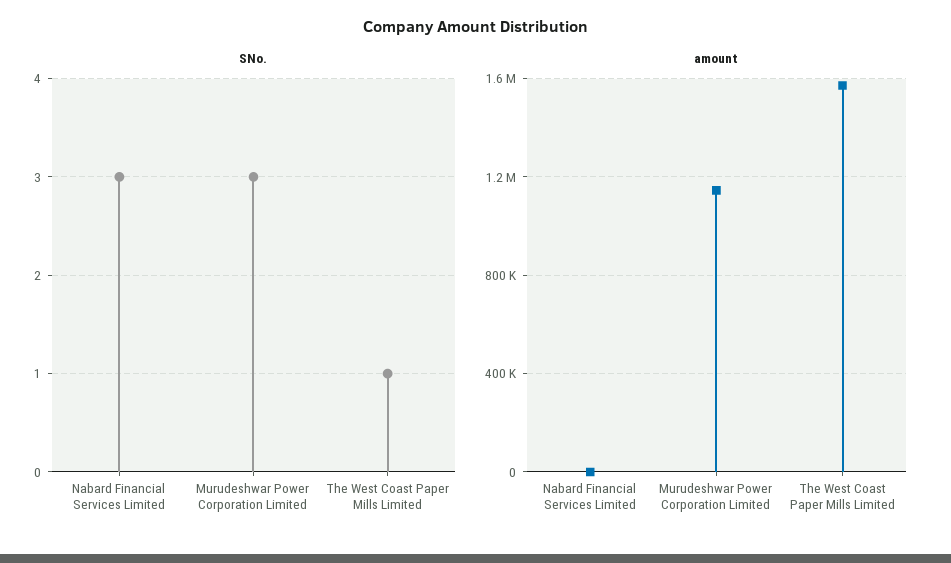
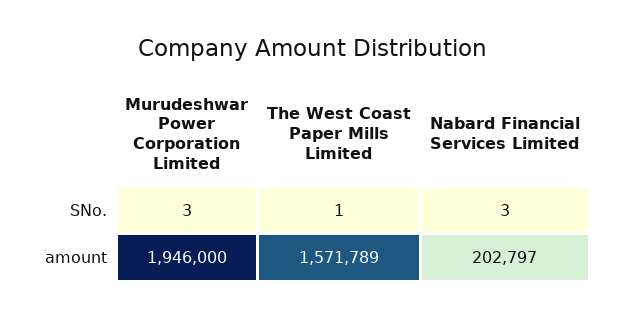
amount, Nabard Financial Services Limited: 0 -> 202797
amount, Murudeshwar Power Corporation Limited: 1150000 -> 1946000

